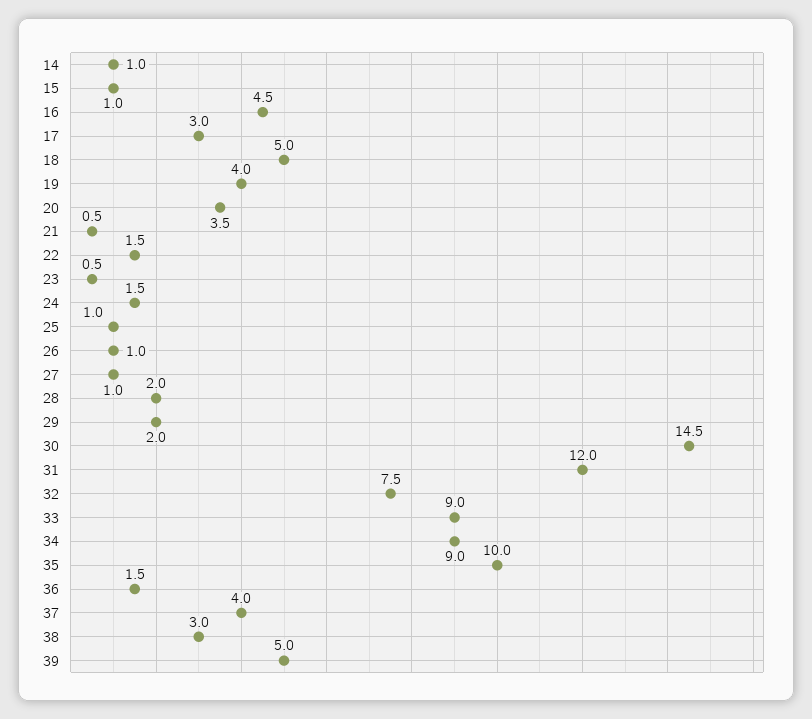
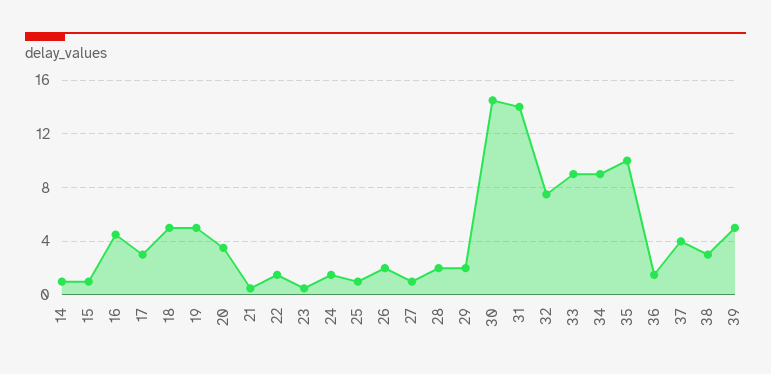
19: 4 -> 5
26: 1 -> 2
31: 12 -> 14

